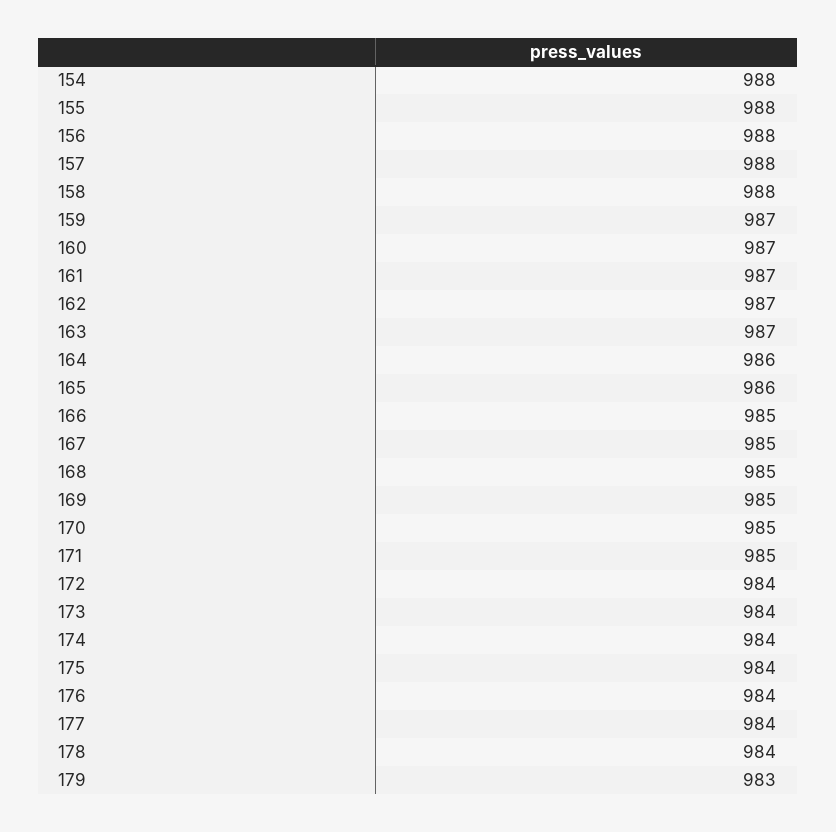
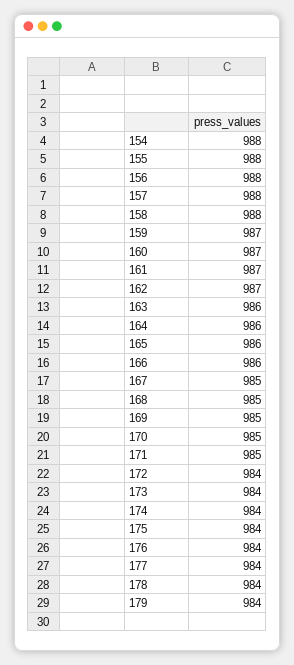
163: 987 -> 986
166: 985 -> 986
179: 983 -> 984

